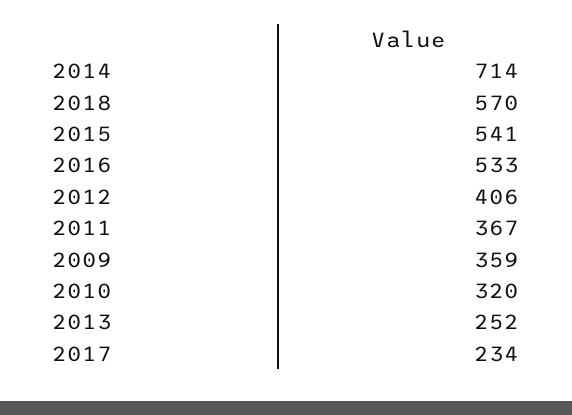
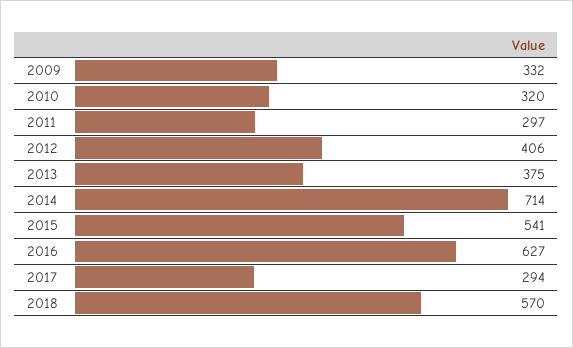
2016: 533 -> 627
2011: 367 -> 297
2009: 359 -> 332
2013: 252 -> 375
2017: 234 -> 294

